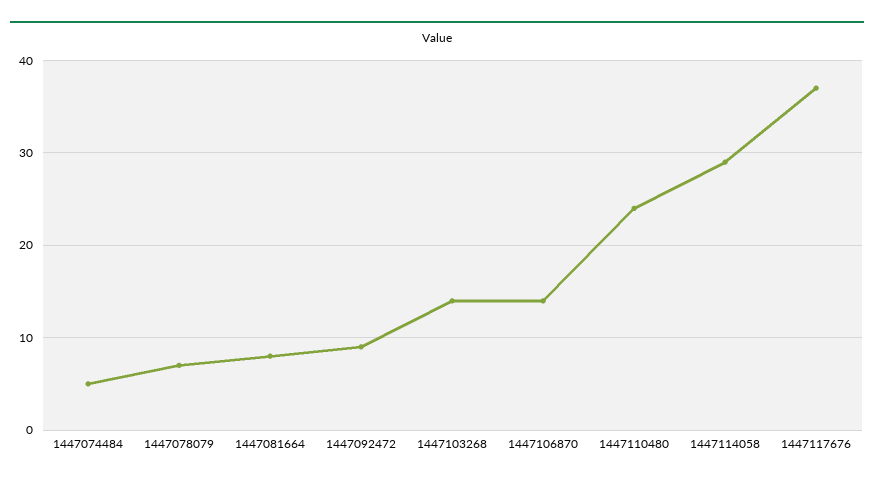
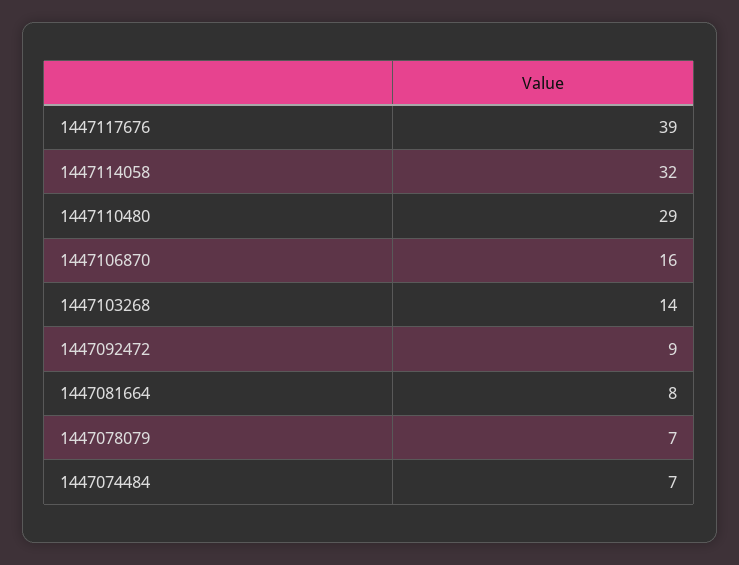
1447074484: 5 -> 7
1447106870: 14 -> 16
1447110480: 24 -> 29
1447114058: 29 -> 32
1447117676: 37 -> 39

